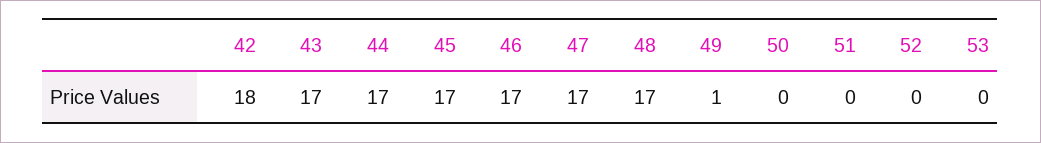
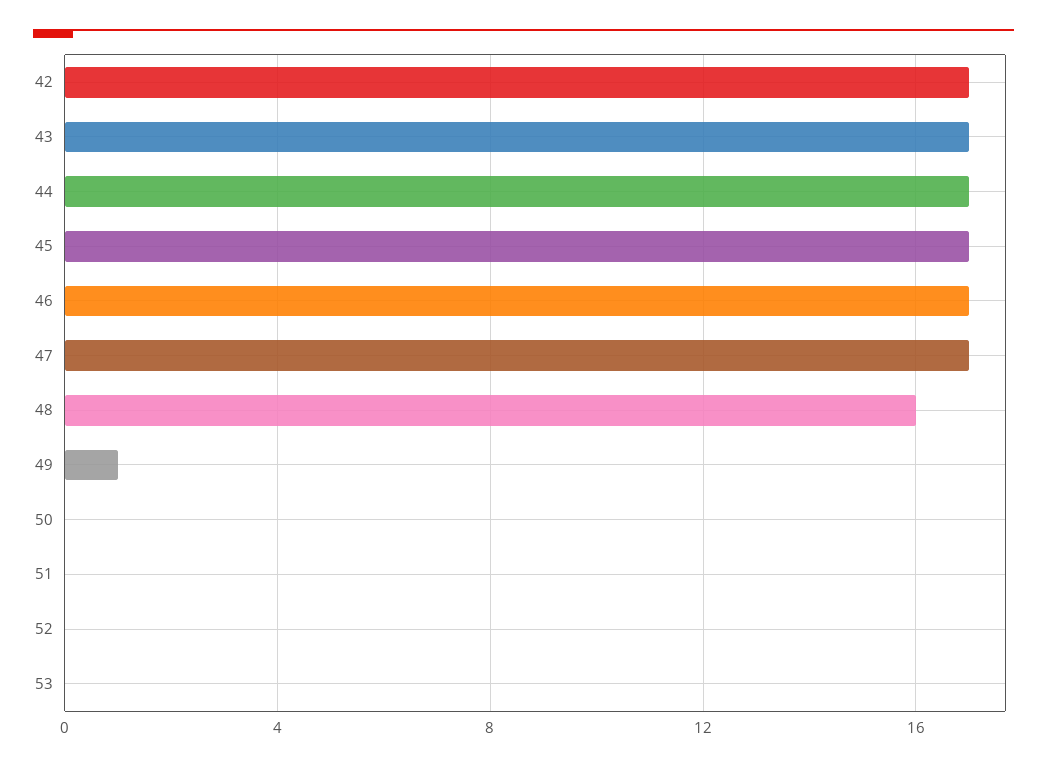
42: 18 -> 17
48: 17 -> 16

